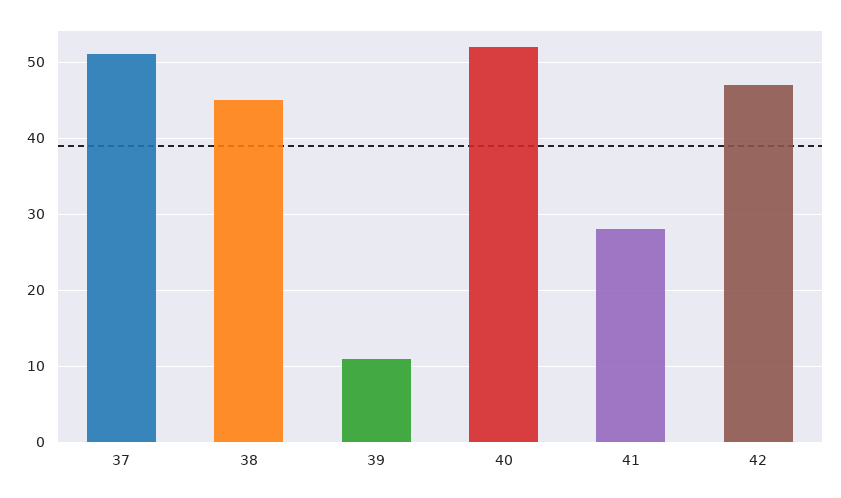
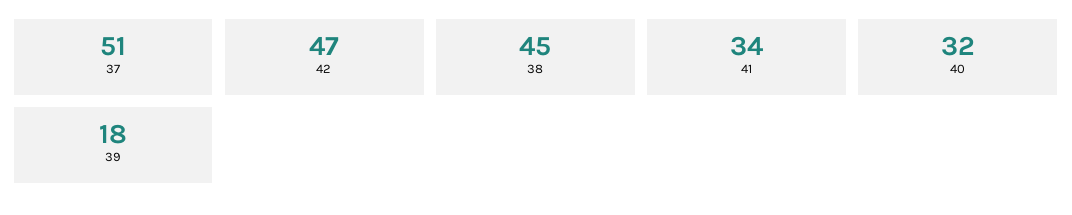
39: 11 -> 18
40: 52 -> 32
41: 28 -> 34

